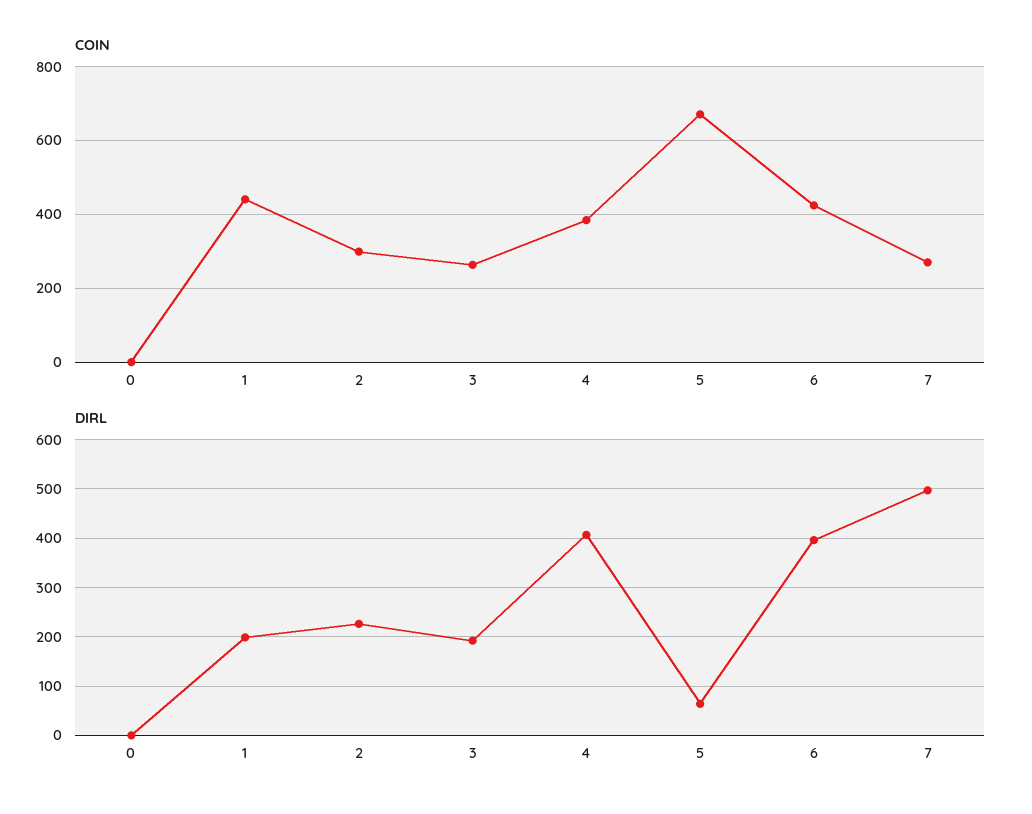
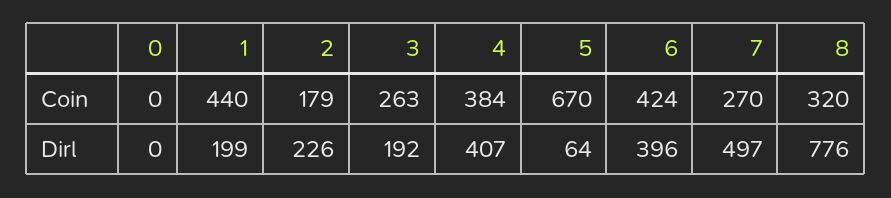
COIN, 2: 300 -> 179
COIN, 8: none -> 320
DIRL, 8: none -> 776

